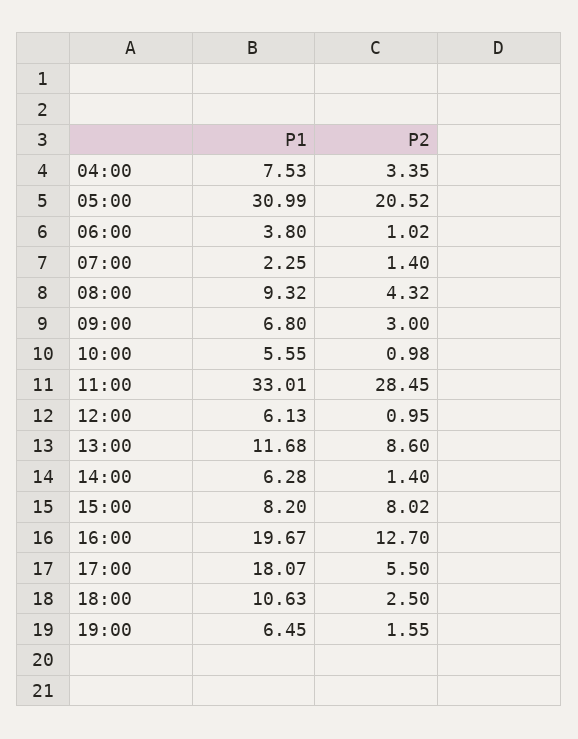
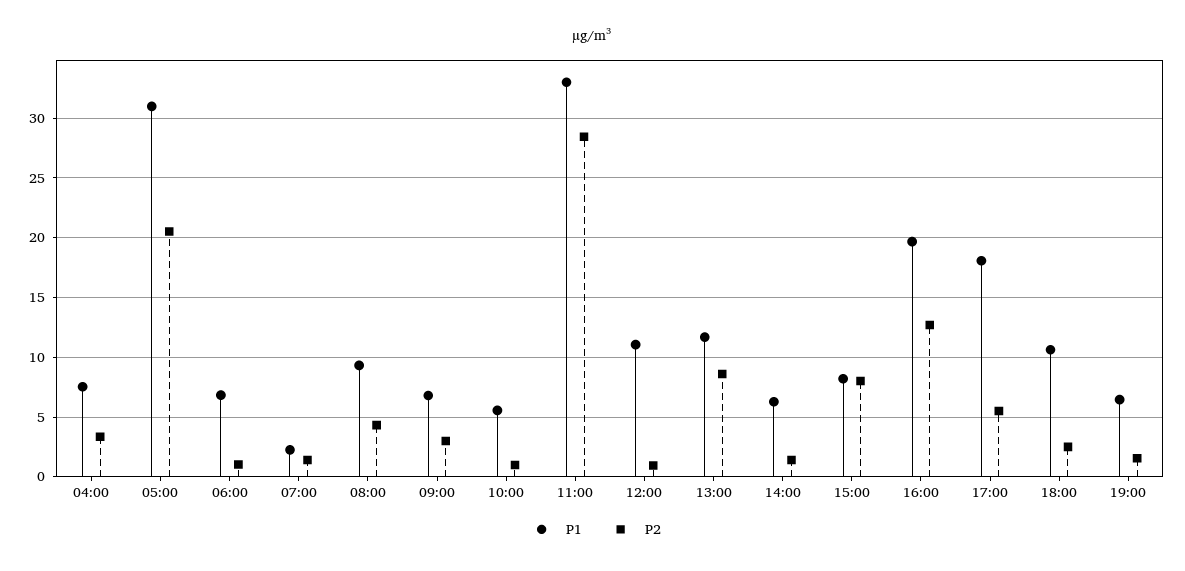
P1, 06:00: 3.8 -> 7
P1, 12:00: 6.13 -> 11

